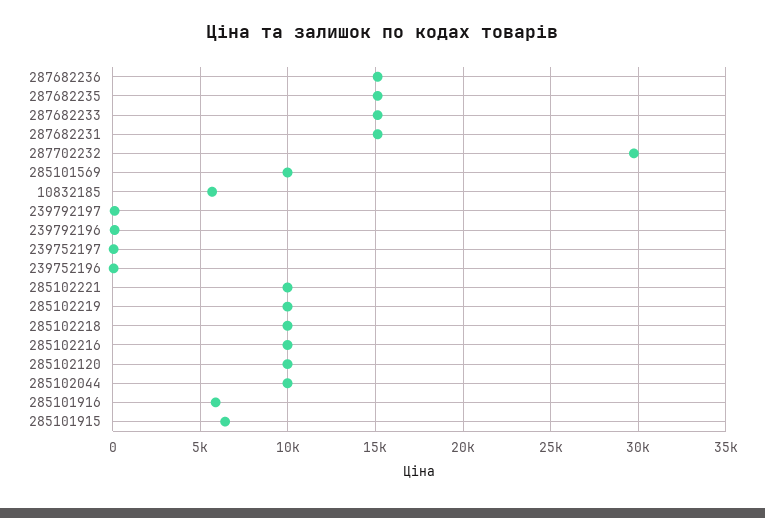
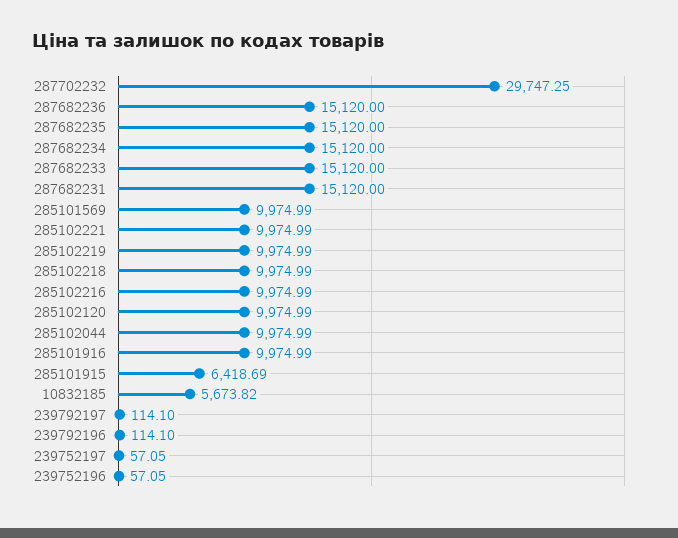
285101916: 6000 -> 9974.99
287682234: none -> 15120

